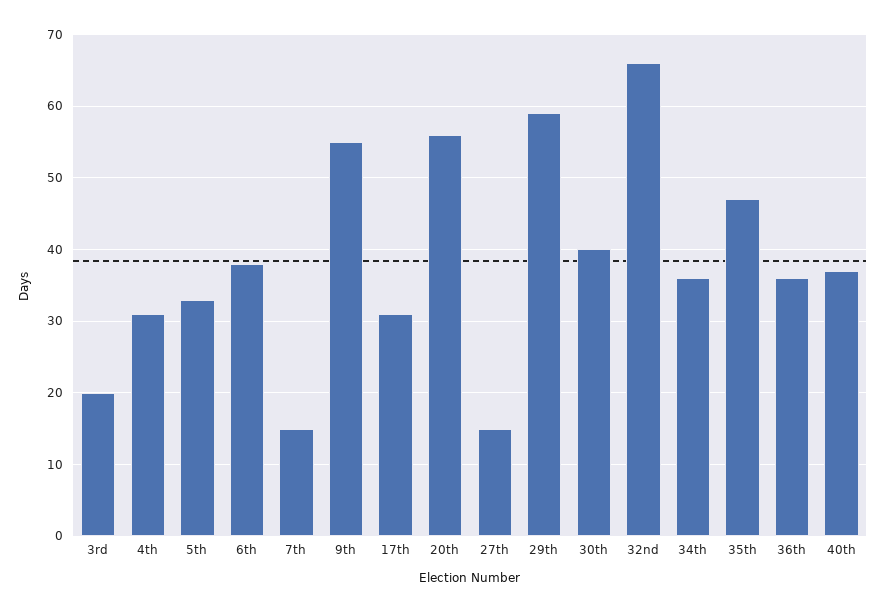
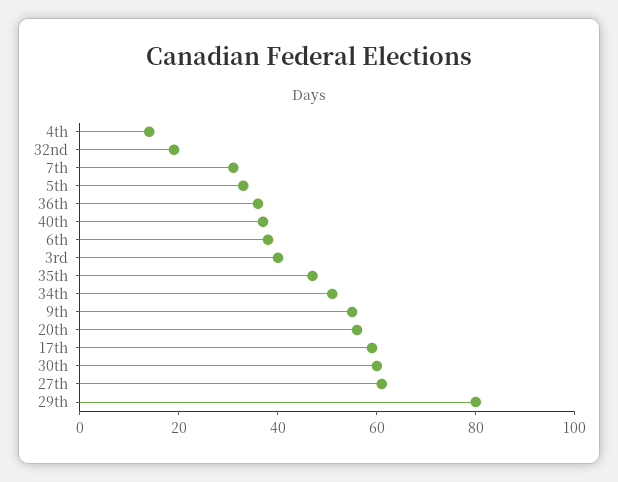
3rd: 20 -> 40
4th: 31 -> 15
7th: 15 -> 30
17th: 31 -> 60
27th: 15 -> 60
29th: 59 -> 80
30th: 40 -> 60
32nd: 66 -> 20
34th: 36 -> 50

